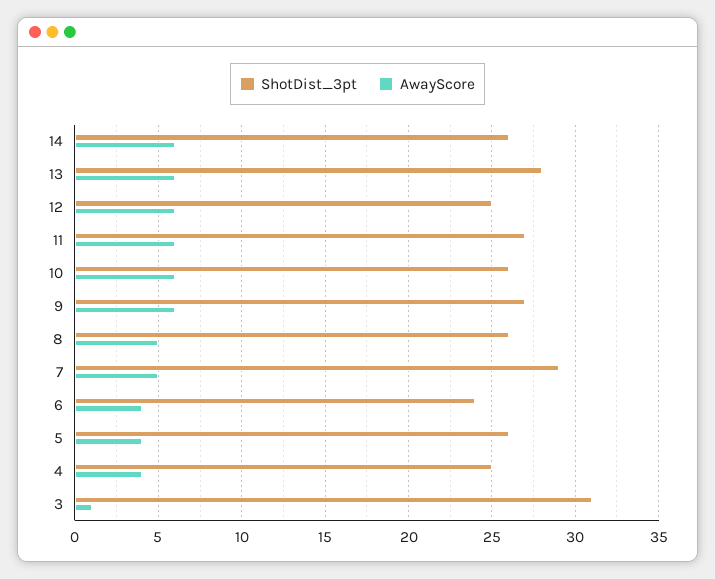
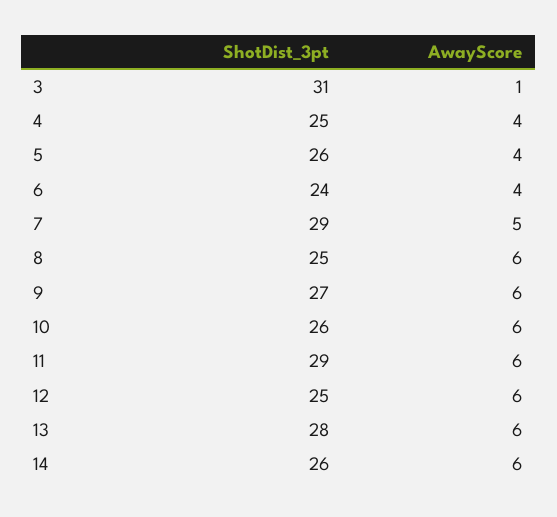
ShotDist_3pt, 11: 27 -> 29
ShotDist_3pt, 8: 26 -> 25
AwayScore, 8: 5 -> 6

